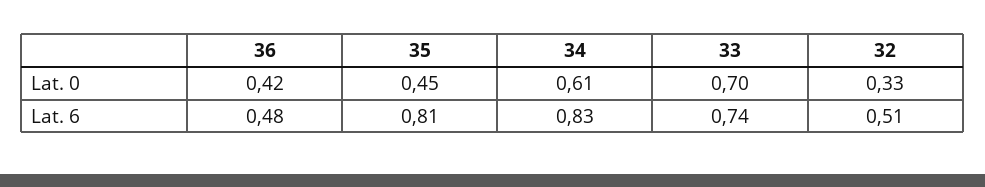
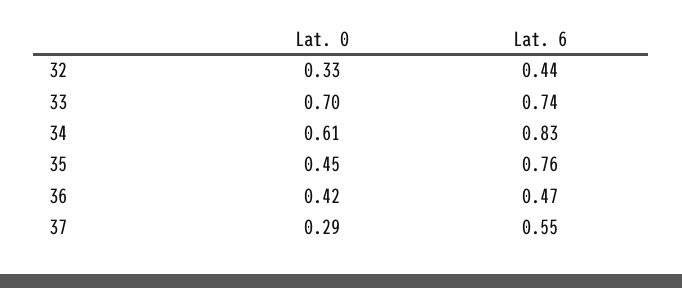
36, Lat. 6: 0.48 -> 0.47
35, Lat. 6: 0.81 -> 0.76
32, Lat. 6: 0.51 -> 0.44
37, Lat. 0: none -> 0.29
37, Lat. 6: none -> 0.55

